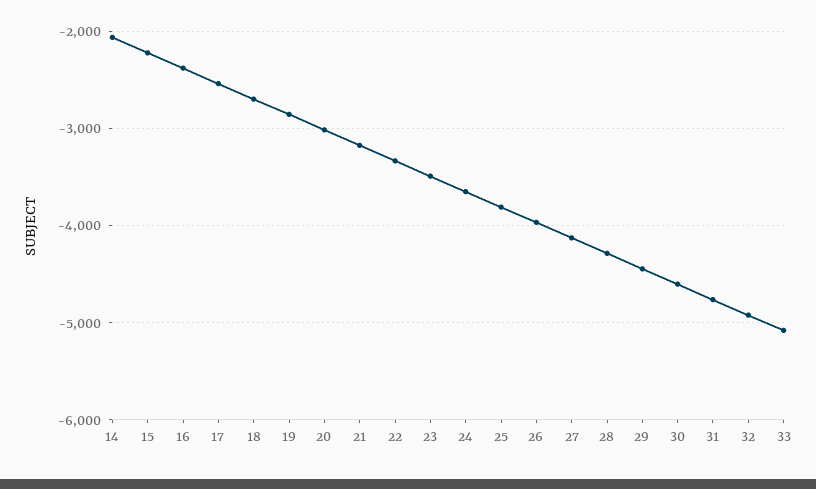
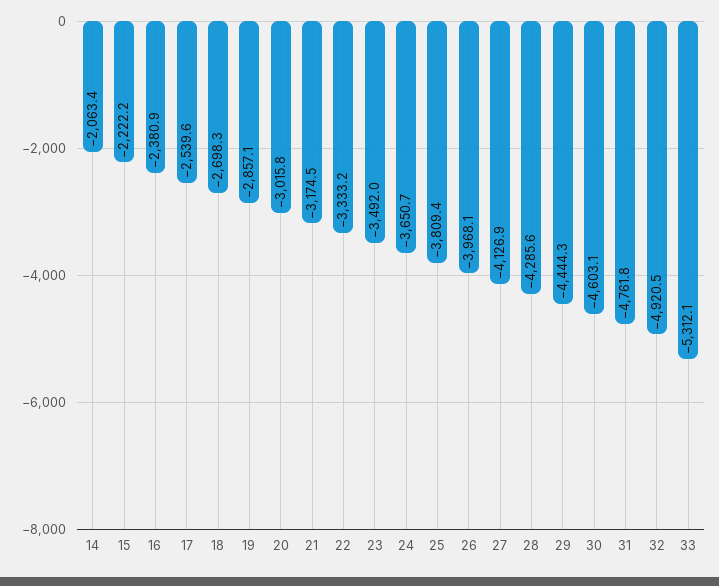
33: -5100 -> -5312.1

